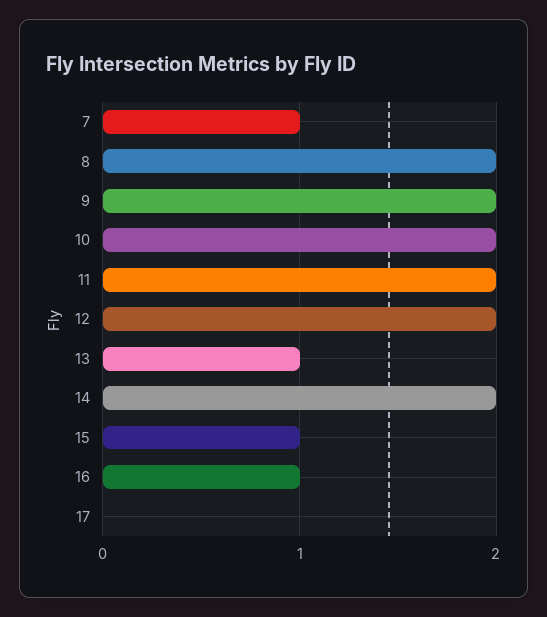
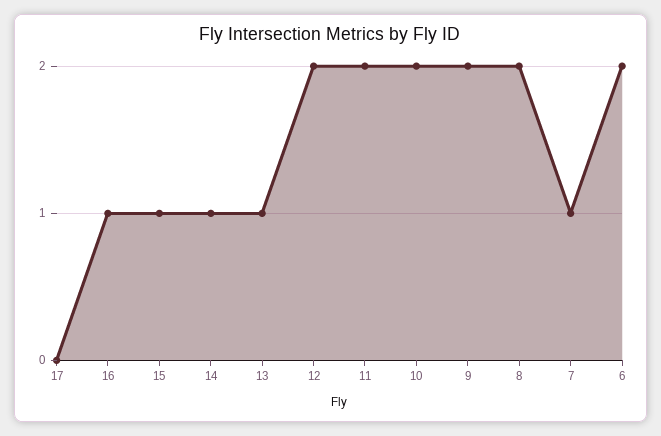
14: 2 -> 1
6: none -> 2

